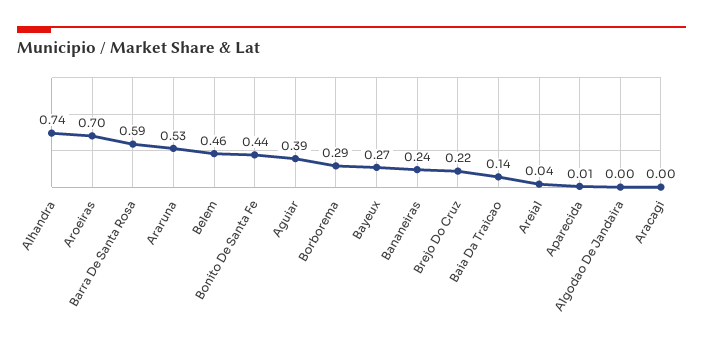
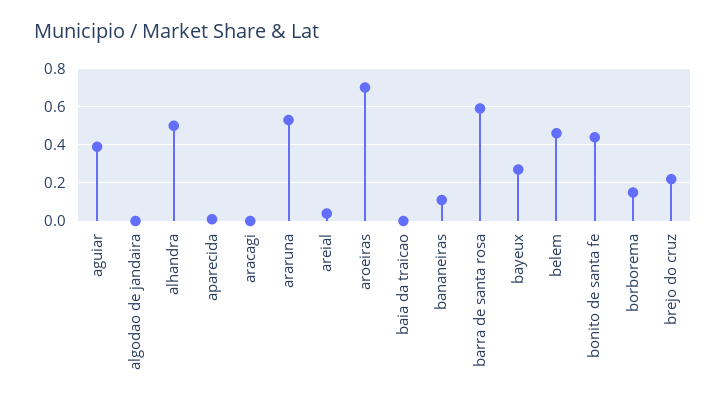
Alhandra: 0.74 -> 0.5
Borborema: 0.29 -> 0.15
Bananeiras: 0.24 -> 0.1
Baia Da Traicao: 0.14 -> 0

